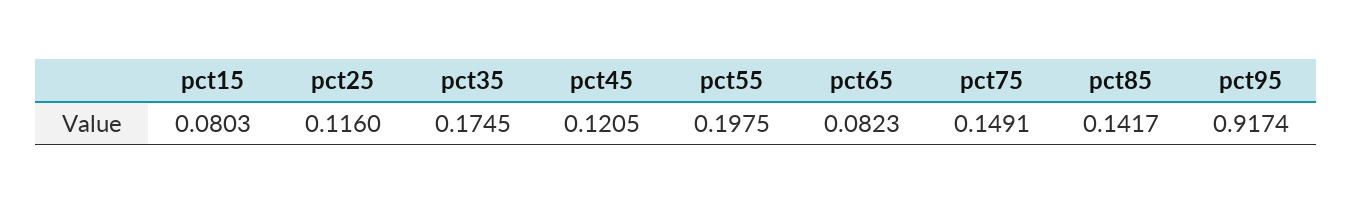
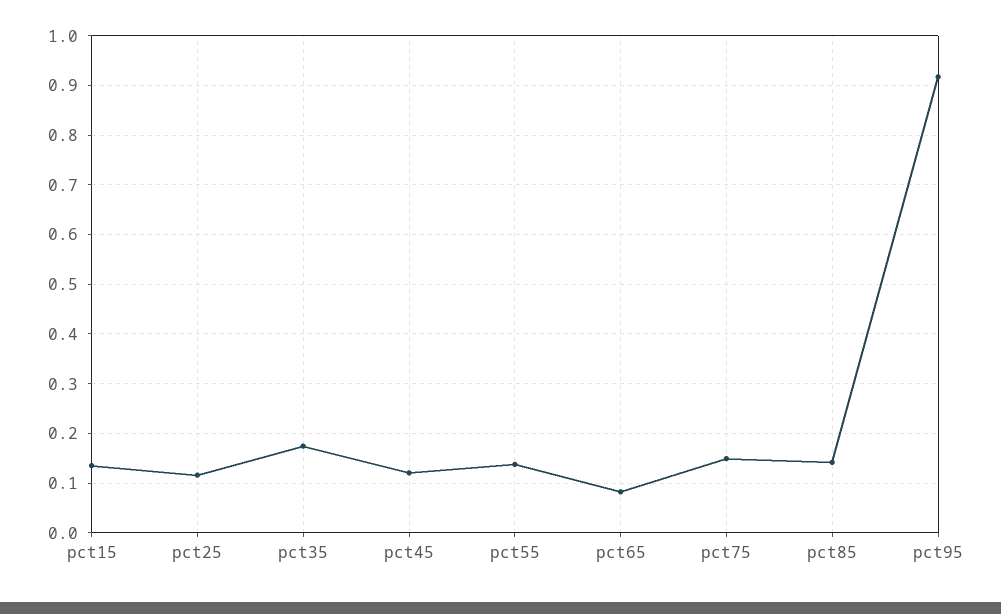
pct15: 0.0803 -> 0.14
pct55: 0.1975 -> 0.14

